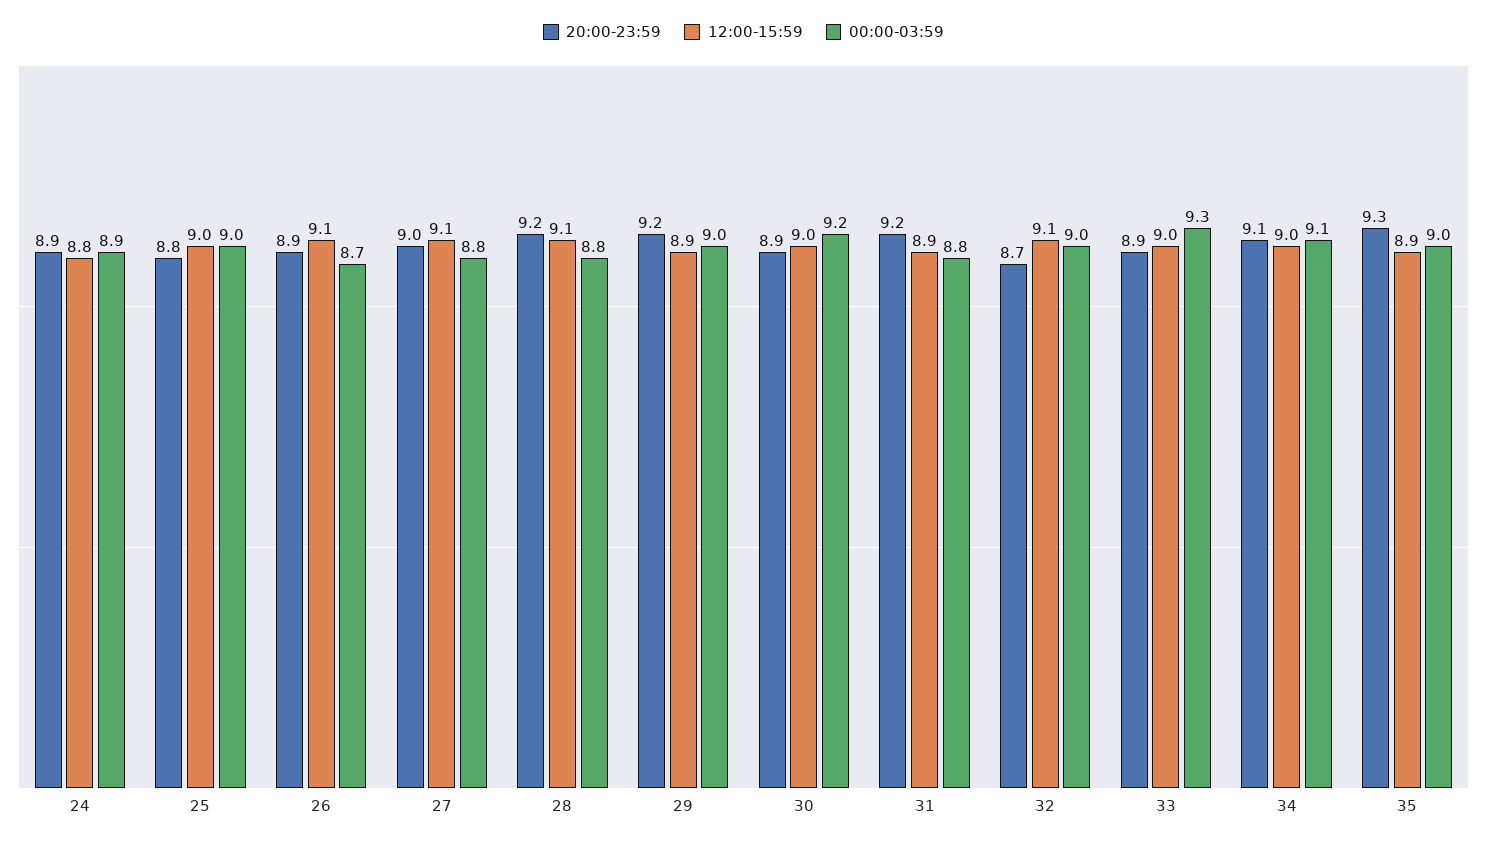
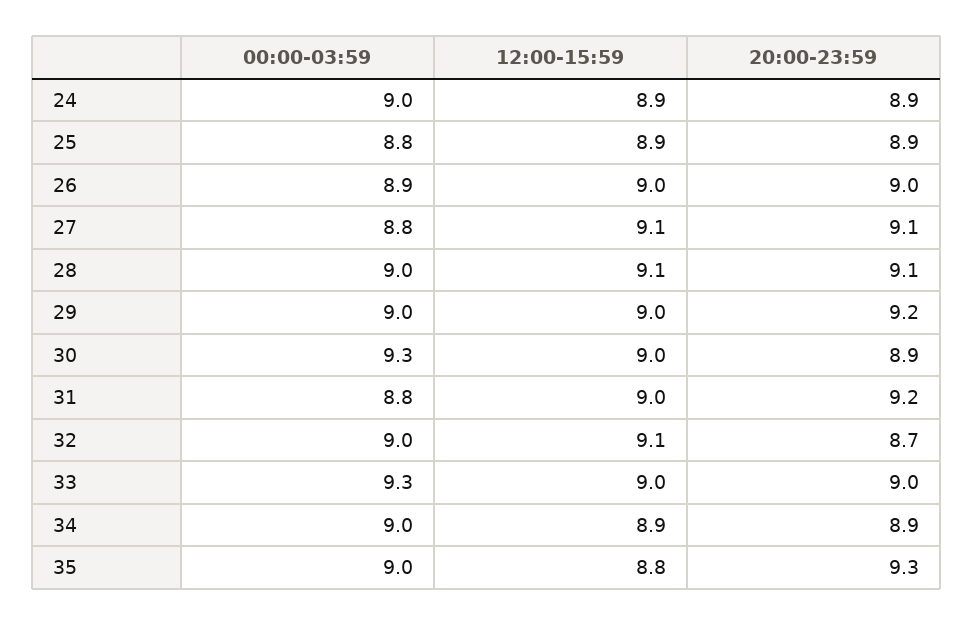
12:00-15:59, 24: 8.8 -> 8.9
00:00-03:59, 24: 8.9 -> 9
20:00-23:59, 25: 8.8 -> 8.9
12:00-15:59, 25: 9 -> 8.9
00:00-03:59, 25: 9 -> 8.8
20:00-23:59, 26: 8.9 -> 9
12:00-15:59, 26: 9.1 -> 9
00:00-03:59, 26: 8.7 -> 8.9
20:00-23:59, 27: 9 -> 9.1
20:00-23:59, 28: 9.2 -> 9.1
00:00-03:59, 28: 8.8 -> 9
12:00-15:59, 29: 8.9 -> 9
00:00-03:59, 30: 9.2 -> 9.3
12:00-15:59, 31: 8.9 -> 9
20:00-23:59, 33: 8.9 -> 9
20:00-23:59, 34: 9.1 -> 8.9
12:00-15:59, 34: 9 -> 8.9
00:00-03:59, 34: 9.1 -> 9
12:00-15:59, 35: 8.9 -> 8.8

